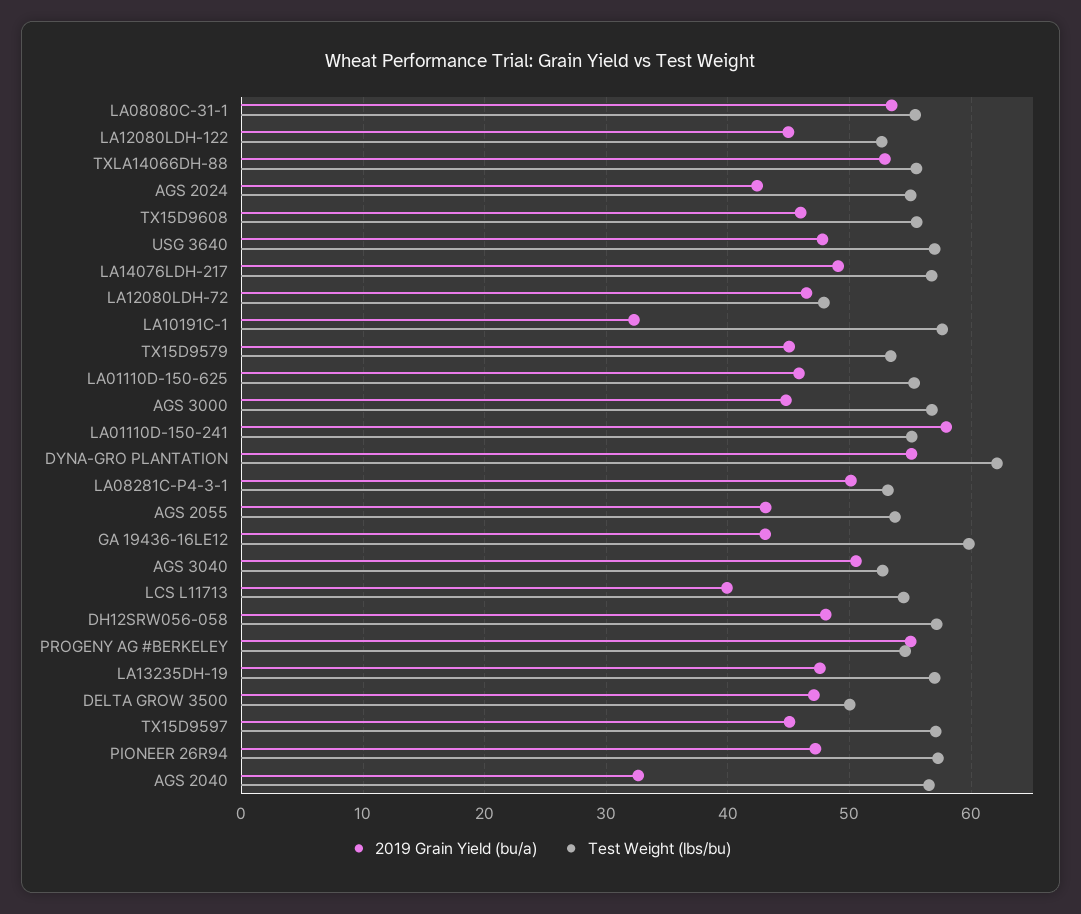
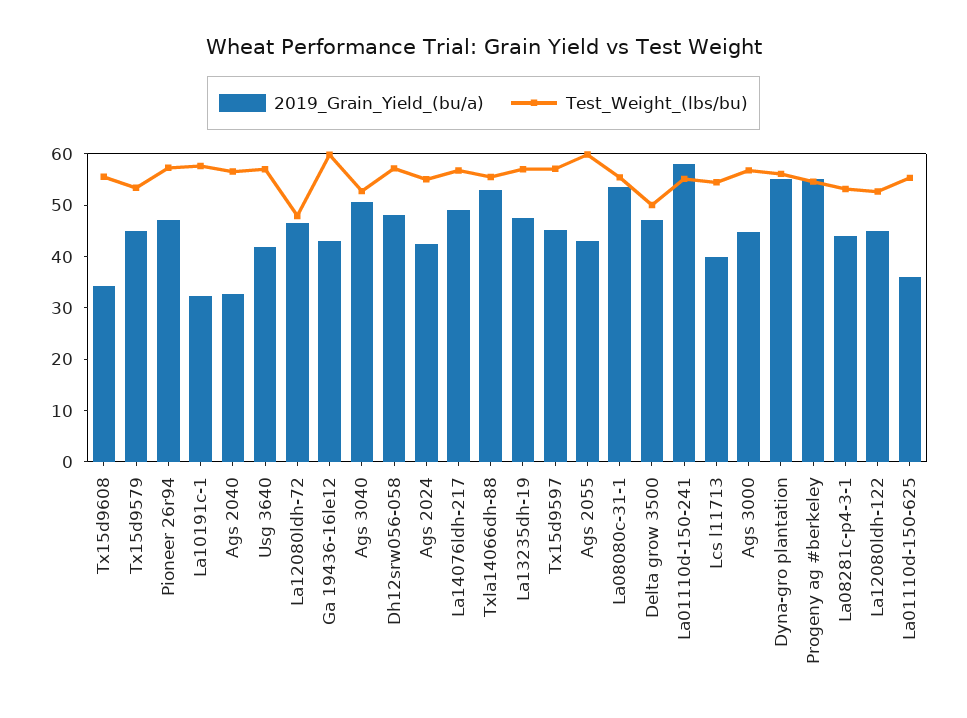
2019 Grain Yield (bu/a), TX15D9608: 46 -> 34
2019 Grain Yield (bu/a), USG 3640: 48 -> 42
2019 Grain Yield (bu/a), LA01110D-150-625: 46 -> 36
Test Weight (lbs/bu), DYNA-GRO PLANTATION: 62 -> 56
2019 Grain Yield (bu/a), LA08281C-P4-3-1: 50 -> 44
Test Weight (lbs/bu), AGS 2055: 54 -> 60

